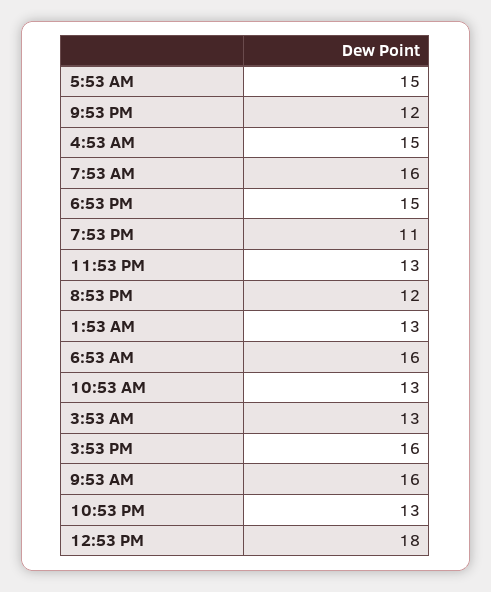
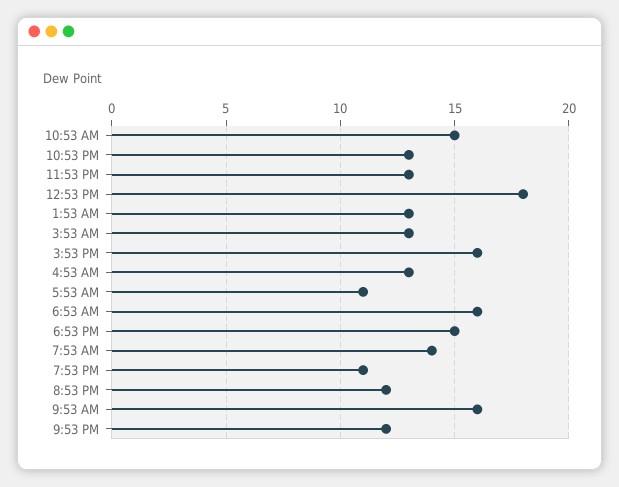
5:53 AM: 15 -> 11
4:53 AM: 15 -> 13
7:53 AM: 16 -> 14
10:53 AM: 13 -> 15

